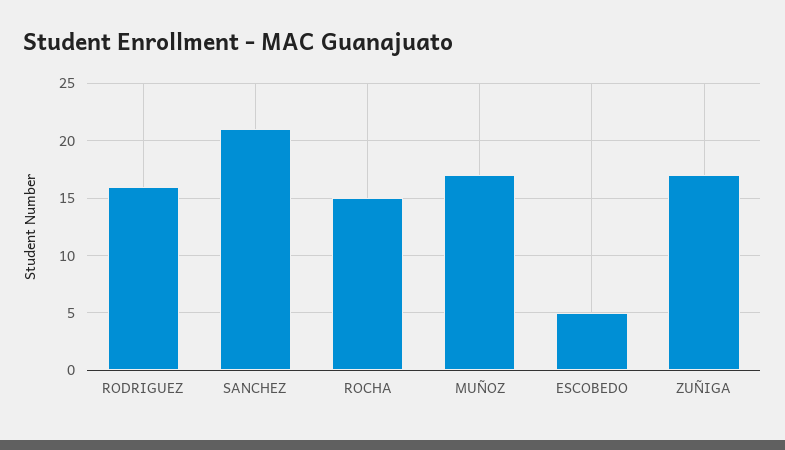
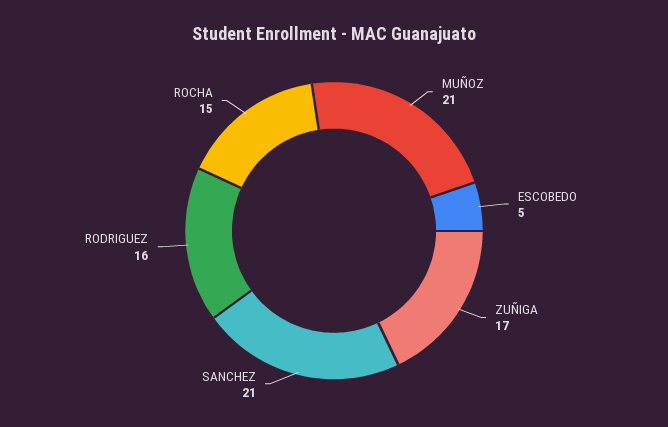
MUÑOZ: 17 -> 21

